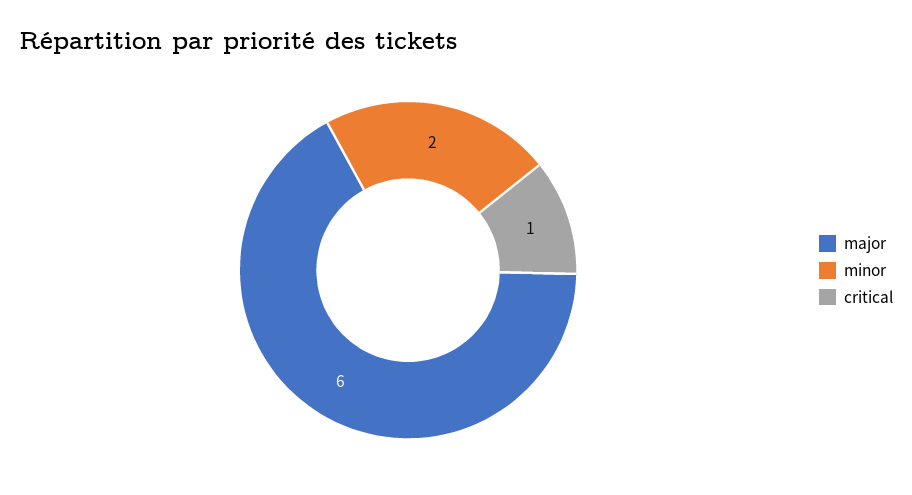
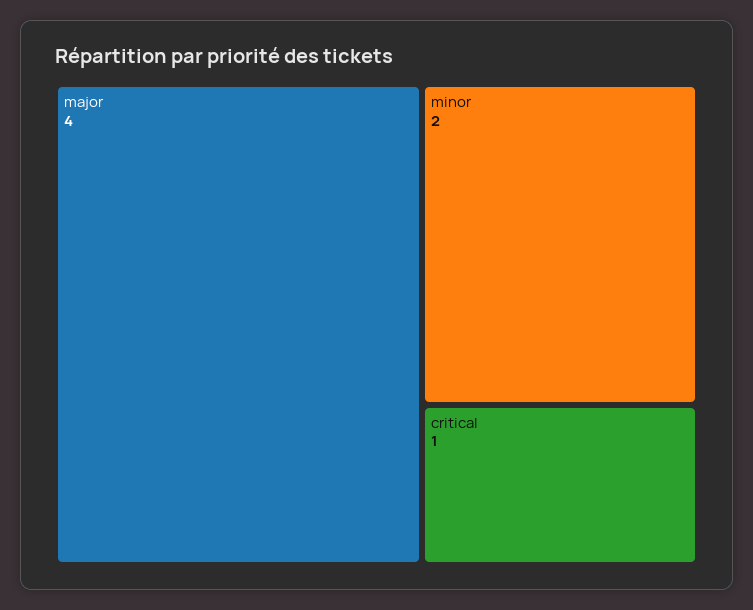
major: 6 -> 4

